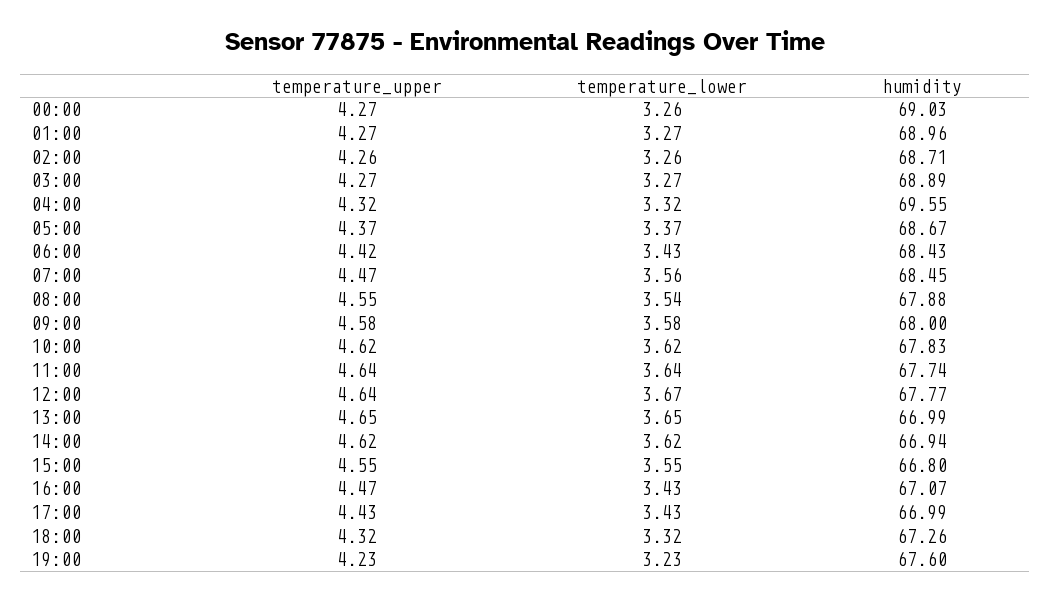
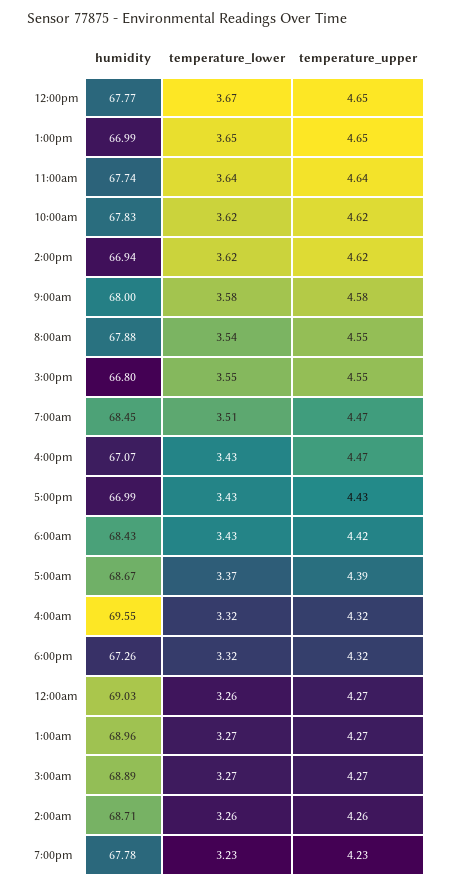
temperature_upper, 05:00: 4.37 -> 4.39
temperature_lower, 07:00: 3.56 -> 3.51
temperature_upper, 12:00: 4.64 -> 4.65
humidity, 19:00: 67.6 -> 67.78

